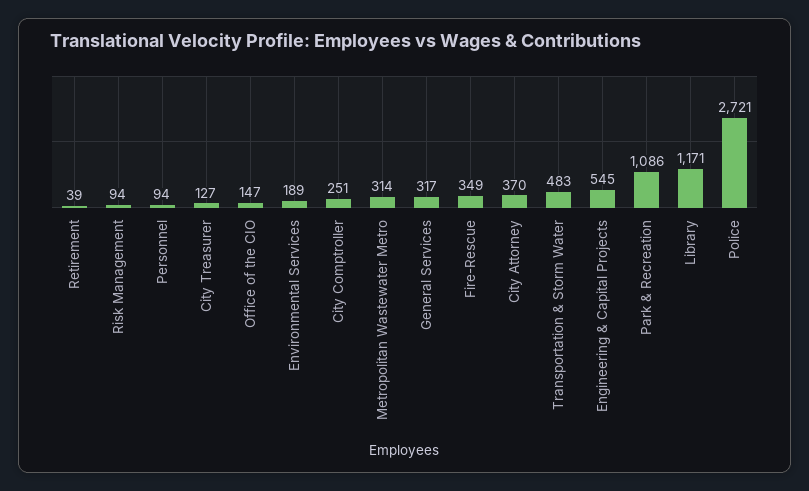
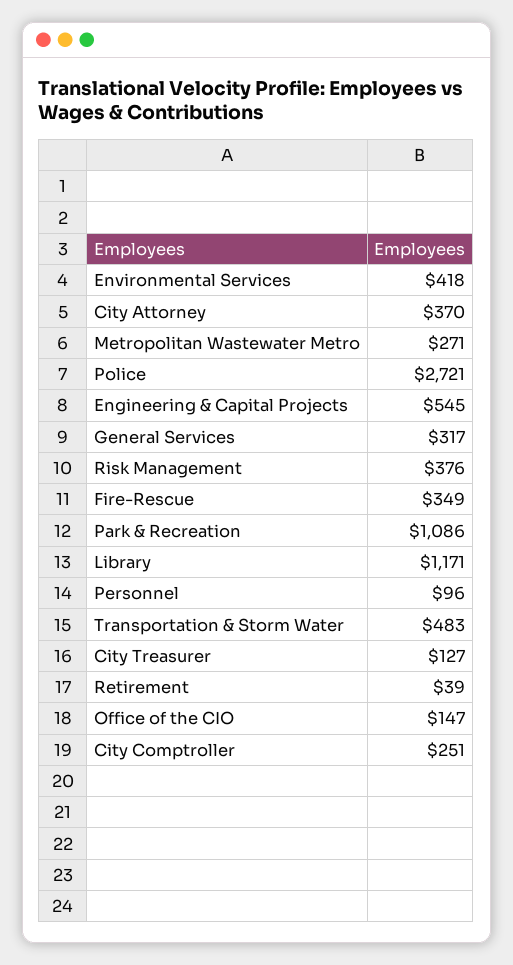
Risk Management: 94 -> 376
Personnel: 94 -> 96
Environmental Services: 189 -> 418
Metropolitan Wastewater Metro: 314 -> 271

